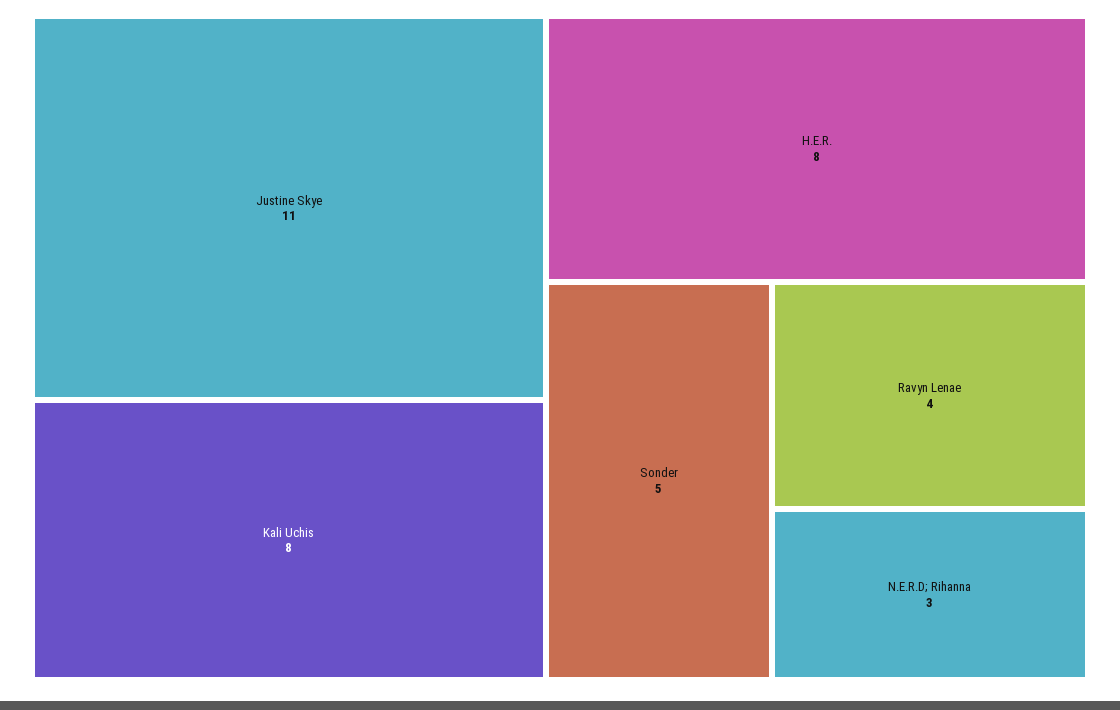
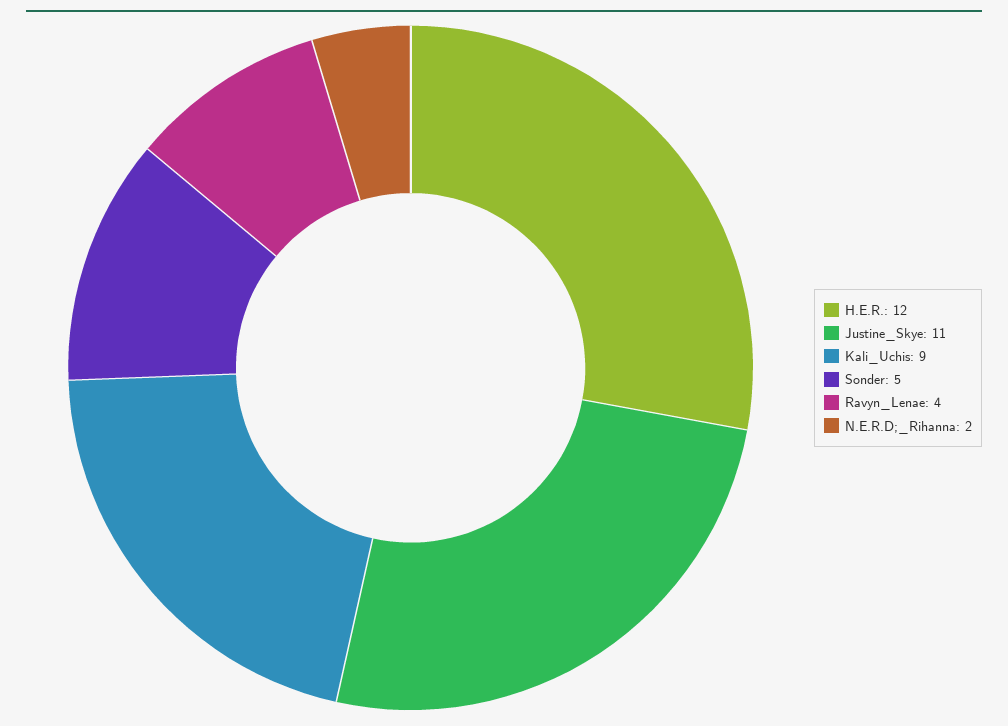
Kali Uchis: 8 -> 9
H.E.R.: 8 -> 12
N.E.R.D; Rihanna: 3 -> 2

